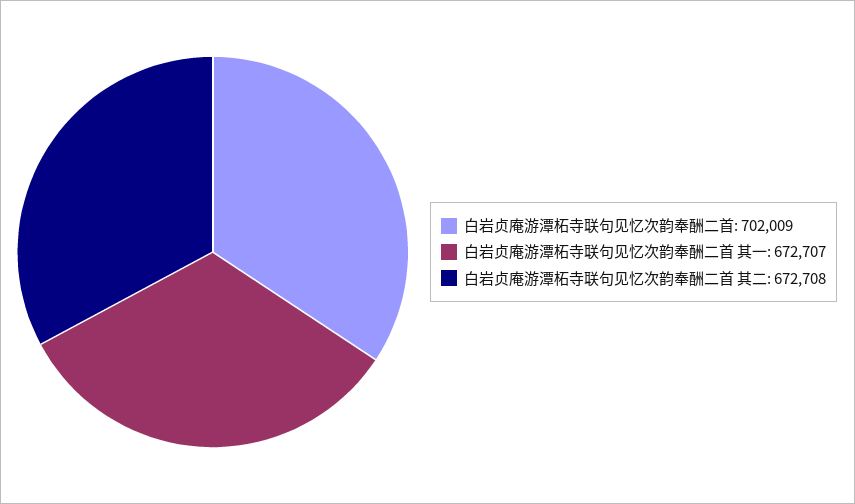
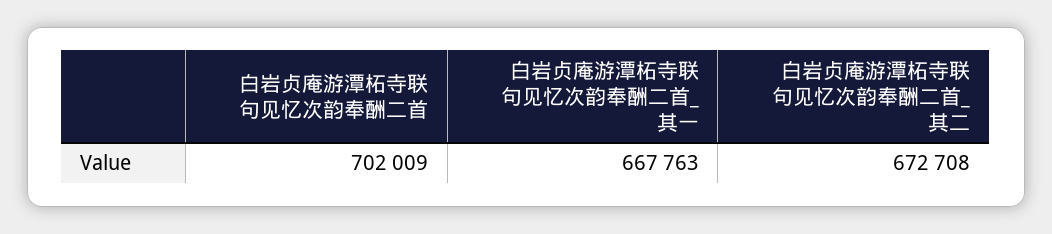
白岩贞庵游潭柘寺联句见忆次韵奉酬二首 其一: 672707 -> 667763

